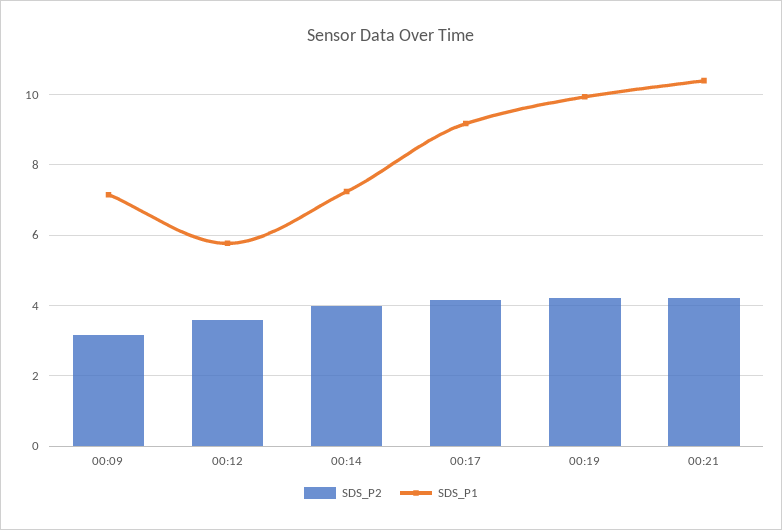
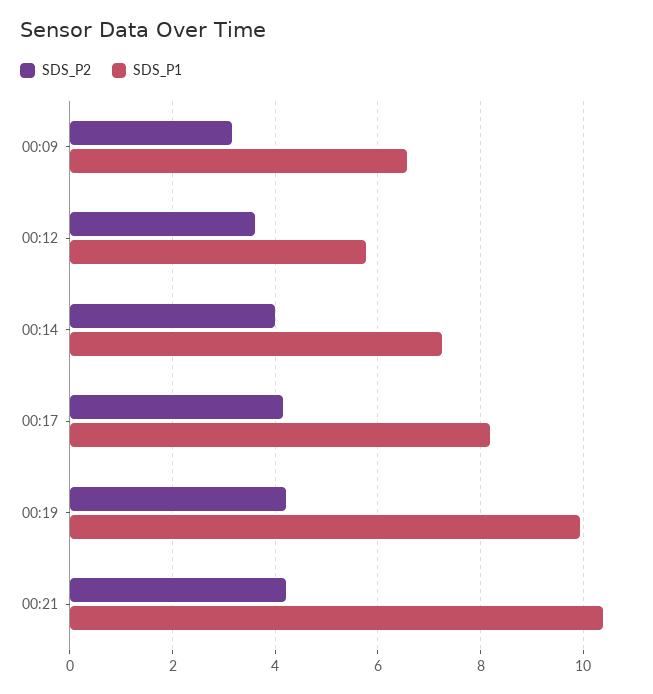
SDS_P1, 00:09: 7.2 -> 6.6
SDS_P1, 00:17: 9.2 -> 8.2

